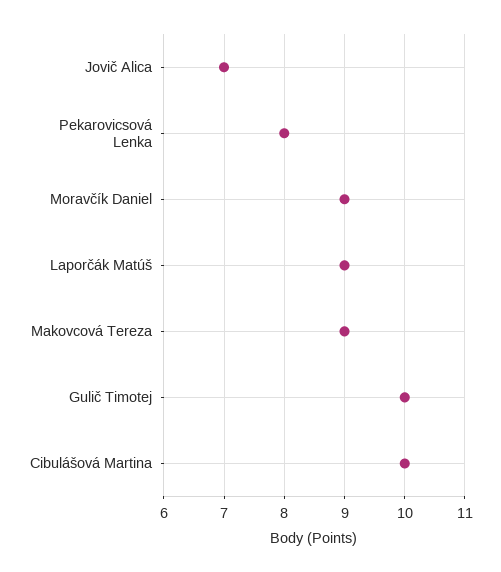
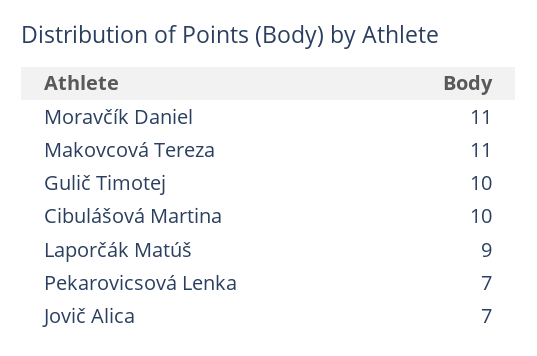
Pekarovicsová Lenka: 8 -> 7
Moravčík Daniel: 9 -> 11
Makovcová Tereza: 9 -> 11

